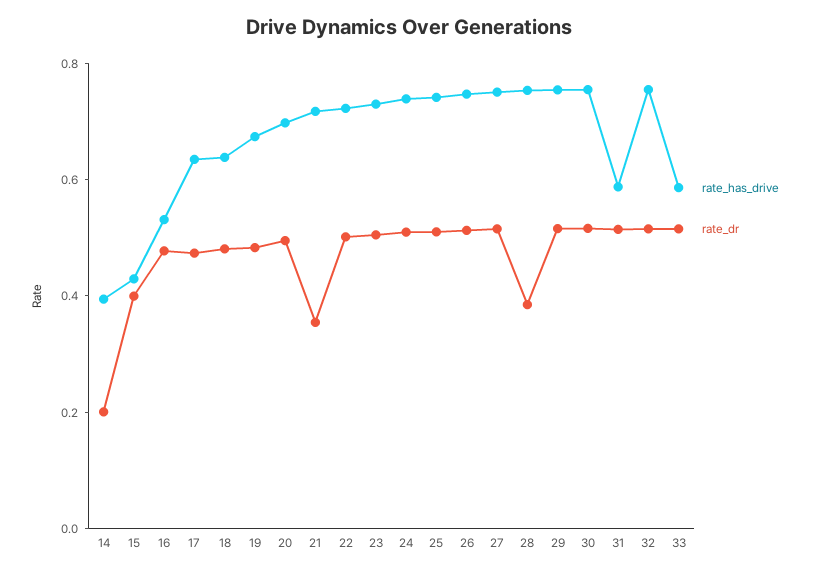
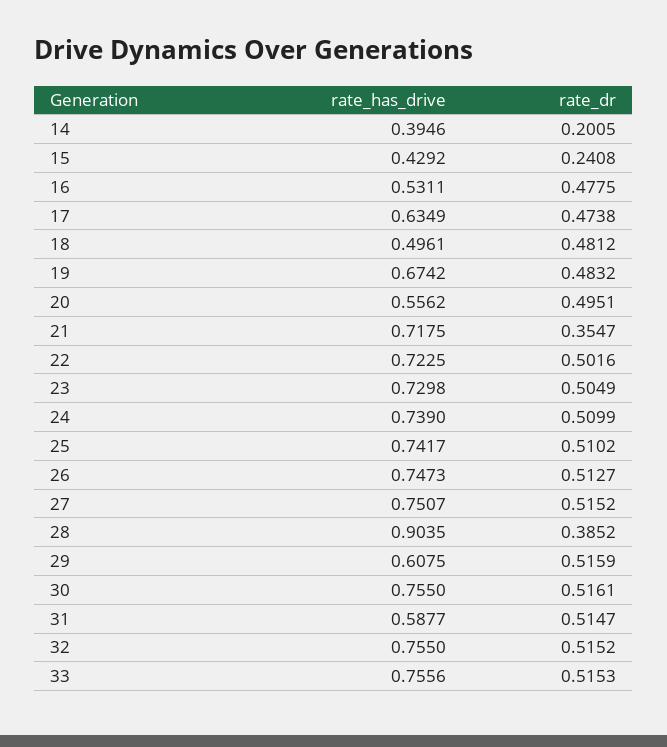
rate_dr, 15: 0.4 -> 0.2408
rate_has_drive, 18: 0.65 -> 0.4961
rate_has_drive, 20: 0.7 -> 0.5562
rate_has_drive, 28: 0.75 -> 0.9035
rate_has_drive, 29: 0.75 -> 0.6075
rate_has_drive, 33: 0.6 -> 0.7556

